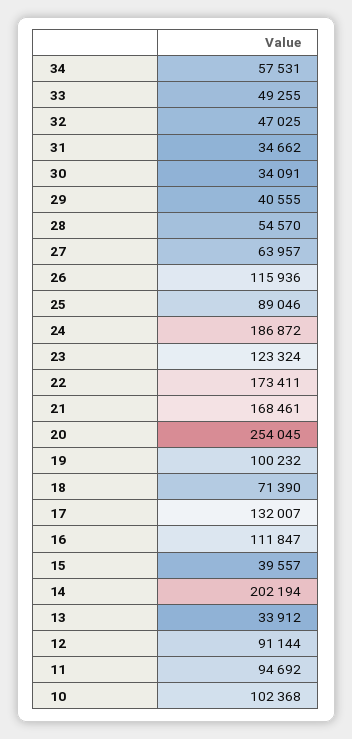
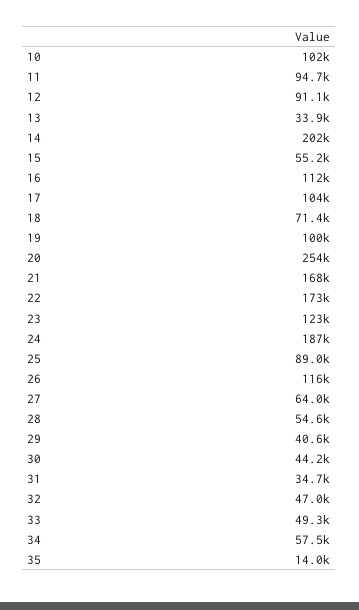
30: 34091 -> 44200
17: 132007 -> 104000
15: 39557 -> 55200
35: none -> 14000

